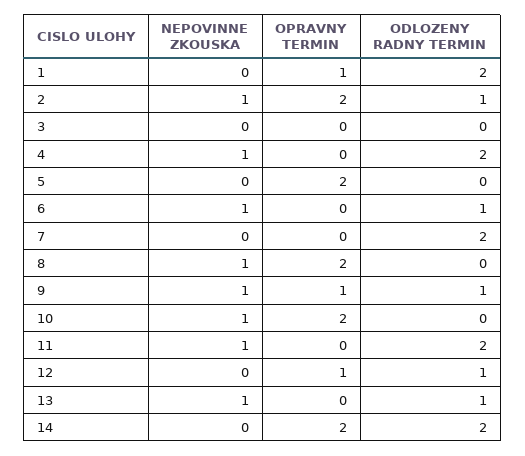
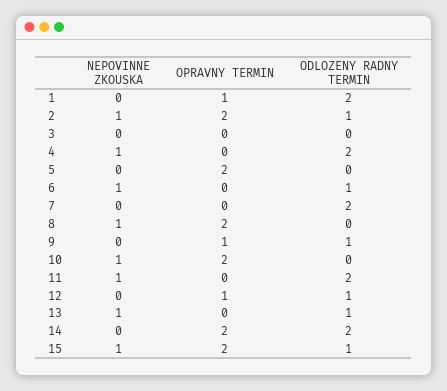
NEPOVINNE ZKOUSKA, 9: 1 -> 0
NEPOVINNE ZKOUSKA, 15: none -> 1
OPRAVNY TERMIN, 15: none -> 2
ODLOZENY RADNY TERMIN, 15: none -> 1

